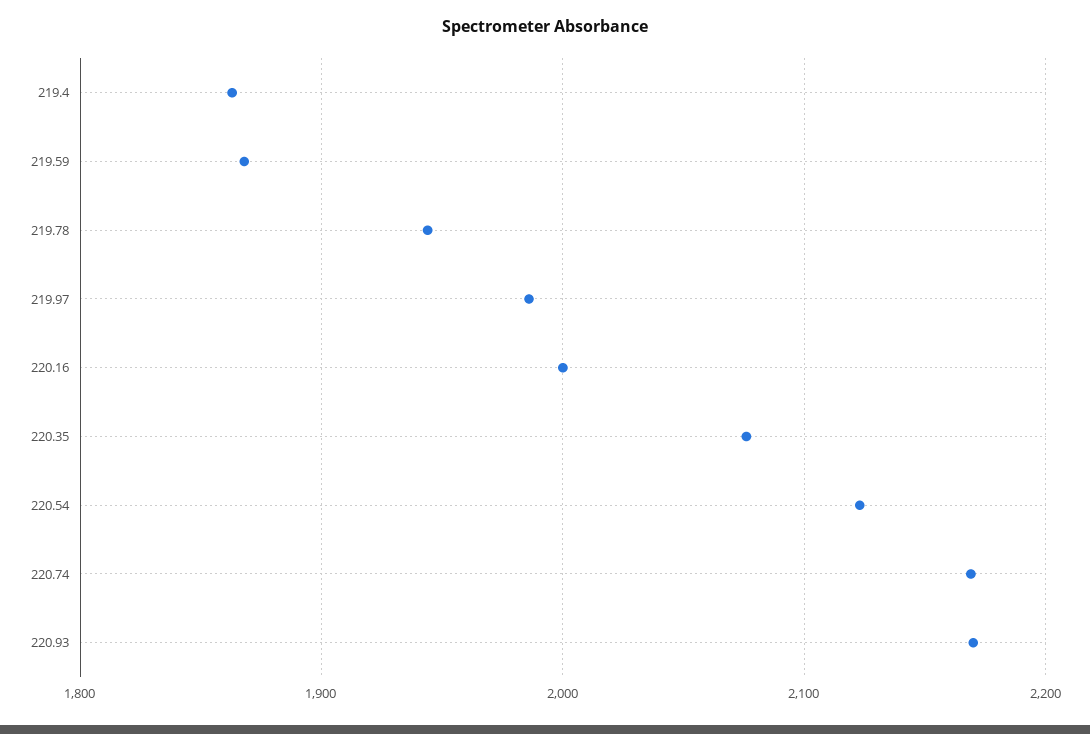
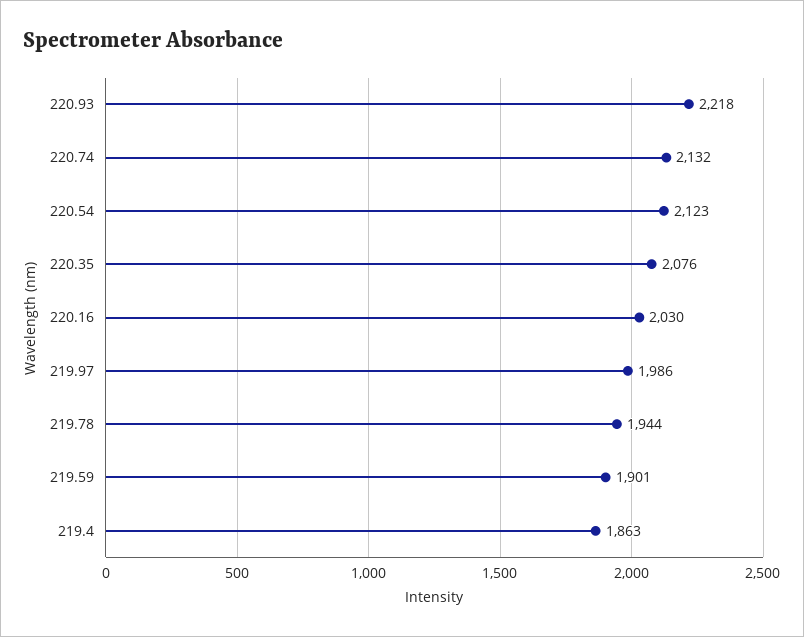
219.59: 1870 -> 1901
220.16: 2000 -> 2030
220.74: 2170 -> 2132
220.93: 2170 -> 2218

